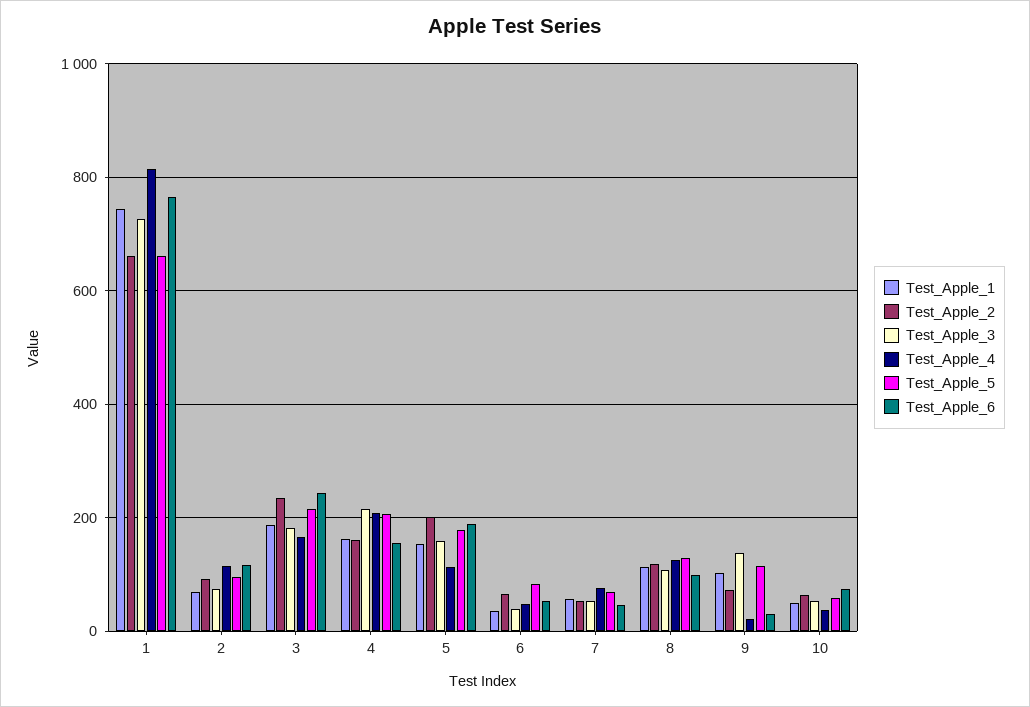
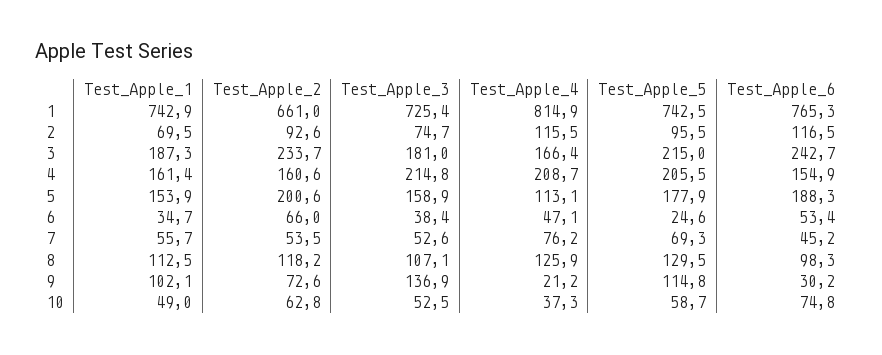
Test_Apple_5, 1: 660 -> 742.5
Test_Apple_5, 6: 80 -> 24.6

